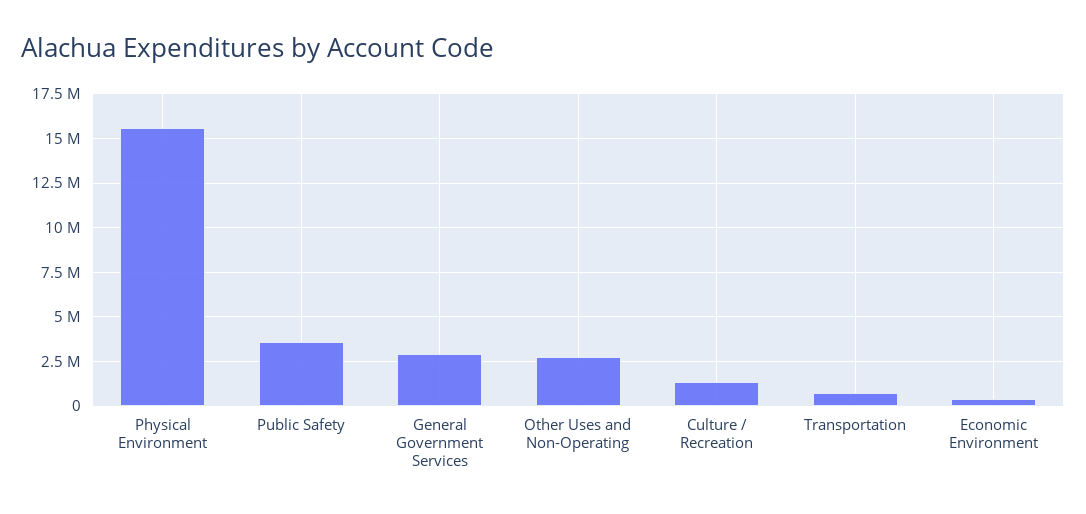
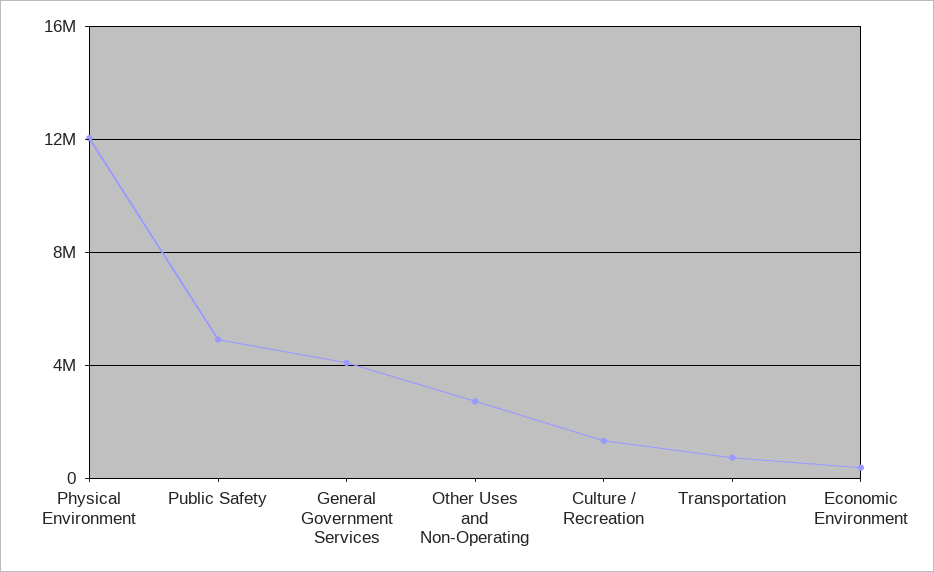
Physical Environment: 15500000 -> 12000000
Public Safety: 3500000 -> 5000000
General Government Services: 3000000 -> 4000000

